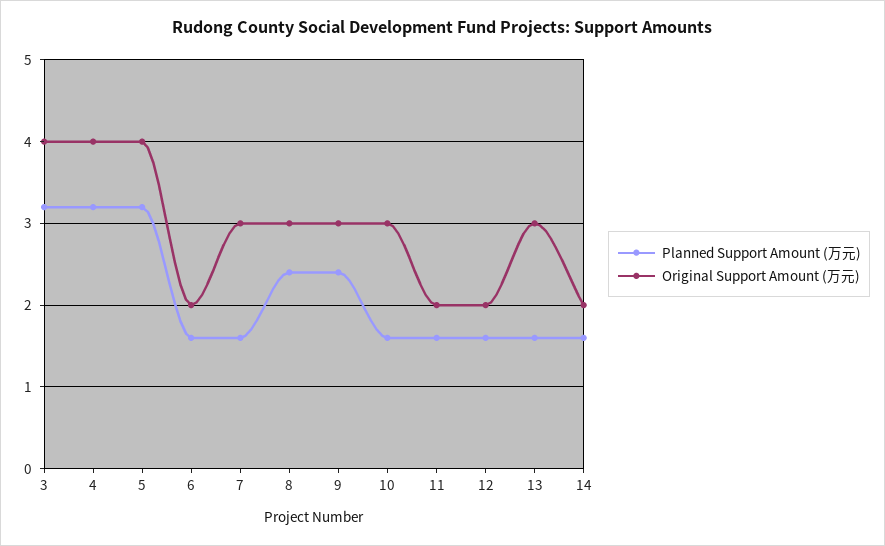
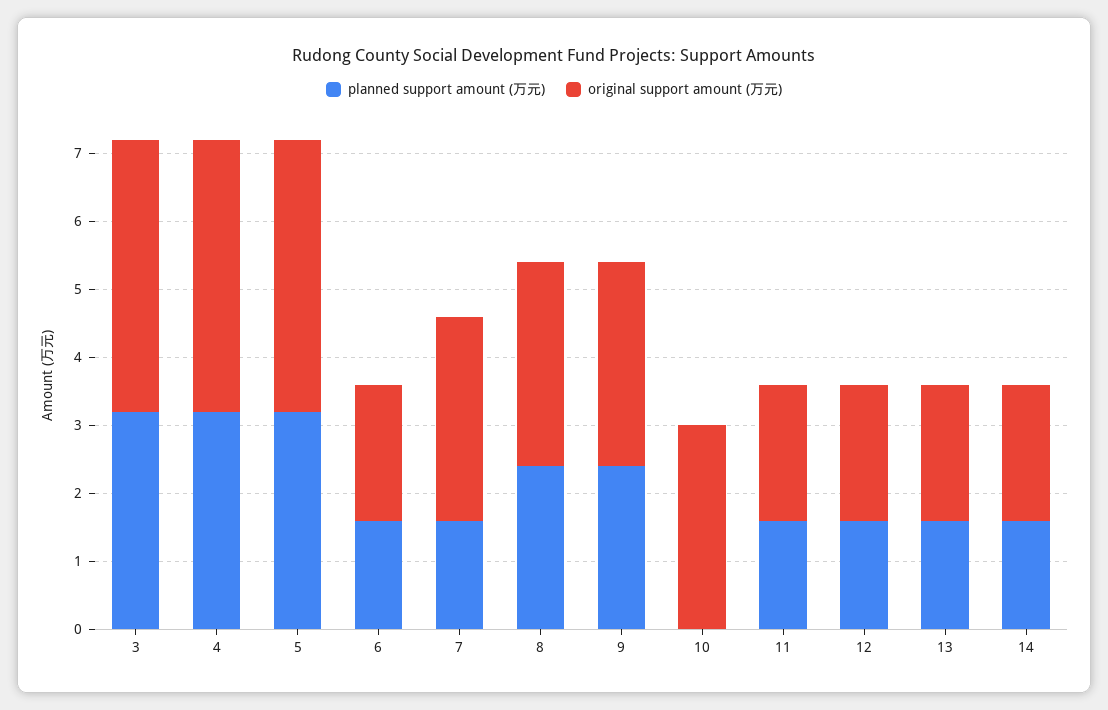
Planned Support Amount (万元), 10: 1.6 -> 0
Original Support Amount (万元), 13: 3 -> 2

